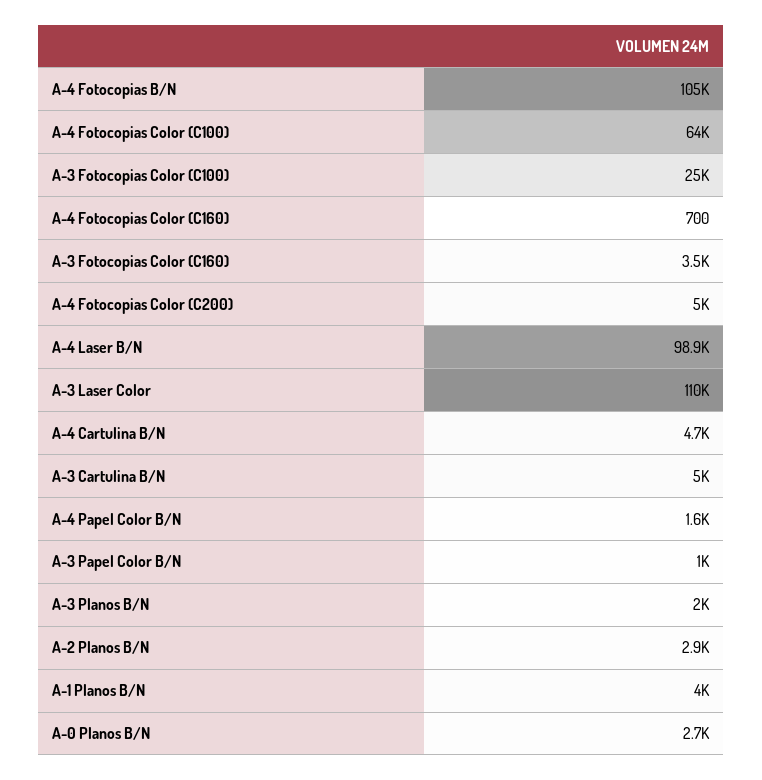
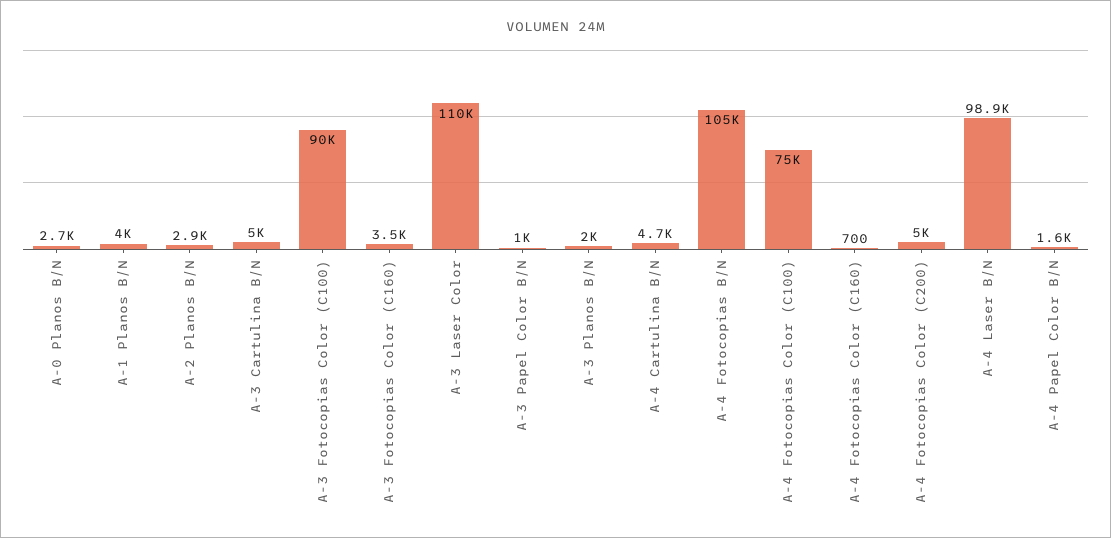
A-4 Fotocopias Color (C100): 64000 -> 75000
A-3 Fotocopias Color (C100): 25000 -> 90000

